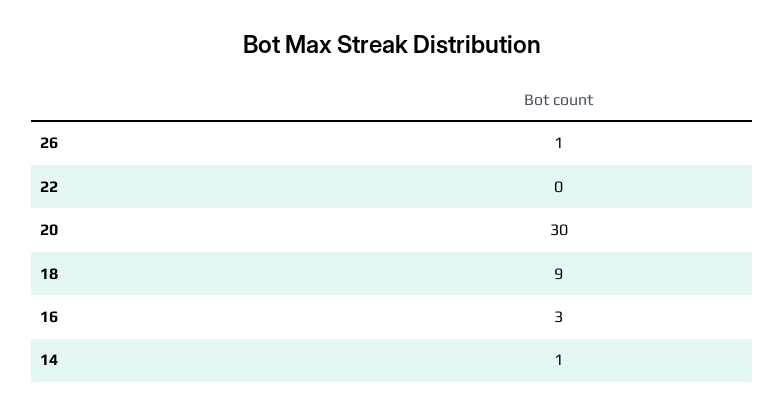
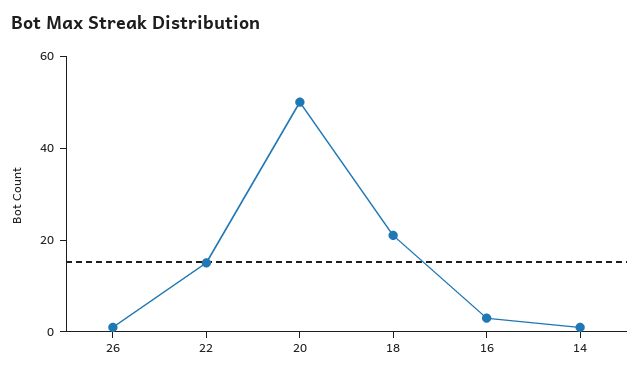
22: 0 -> 15
20: 30 -> 50
18: 9 -> 20

